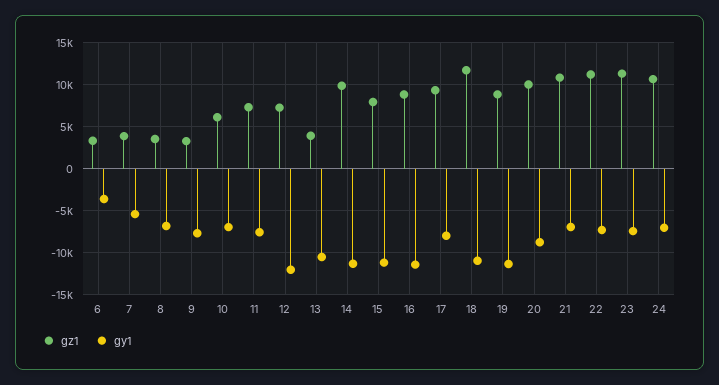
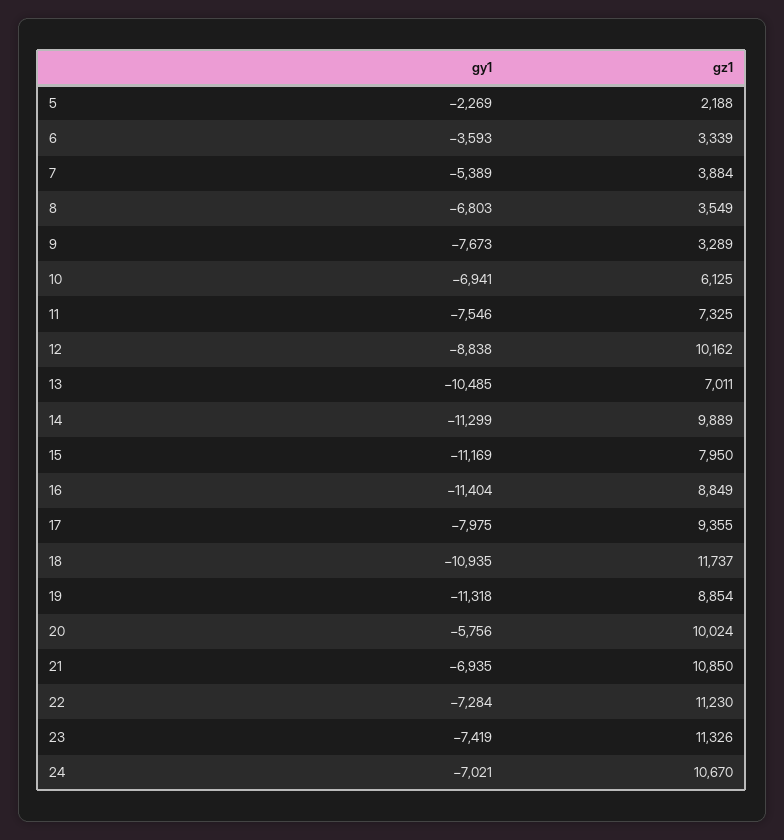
gz1, 12: 7000 -> 10162
gy1, 12: -12000 -> -8838
gz1, 13: 4000 -> 7011
gy1, 20: -9000 -> -5756
gy1, 5: none -> -2269
gz1, 5: none -> 2188

